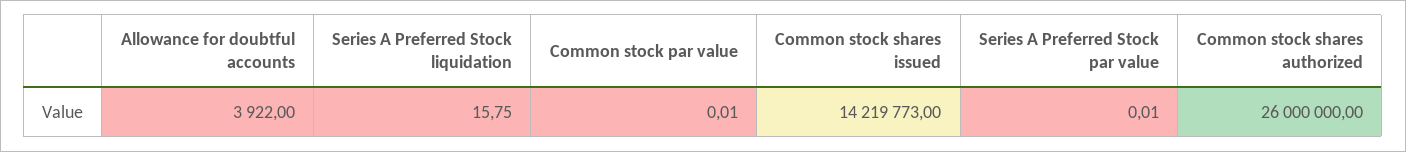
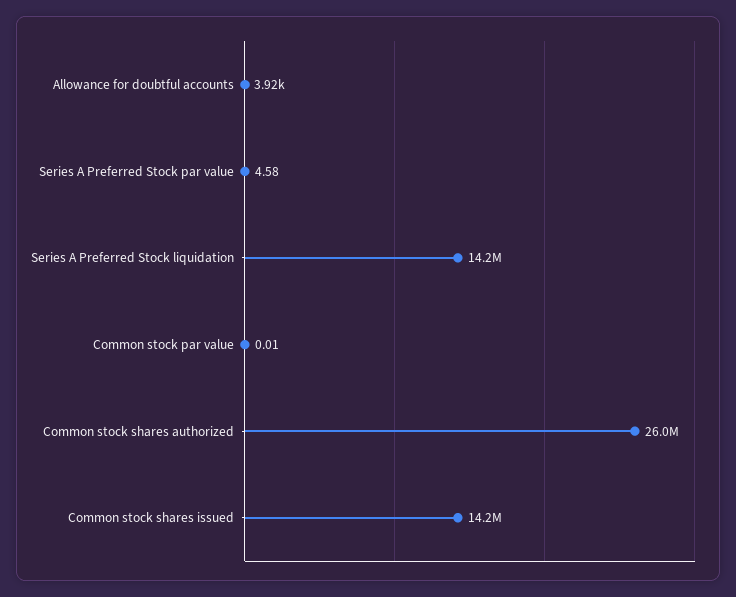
Series A Preferred Stock liquidation: 15.75 -> 14200000
Series A Preferred Stock par value: 0.01 -> 4.58

